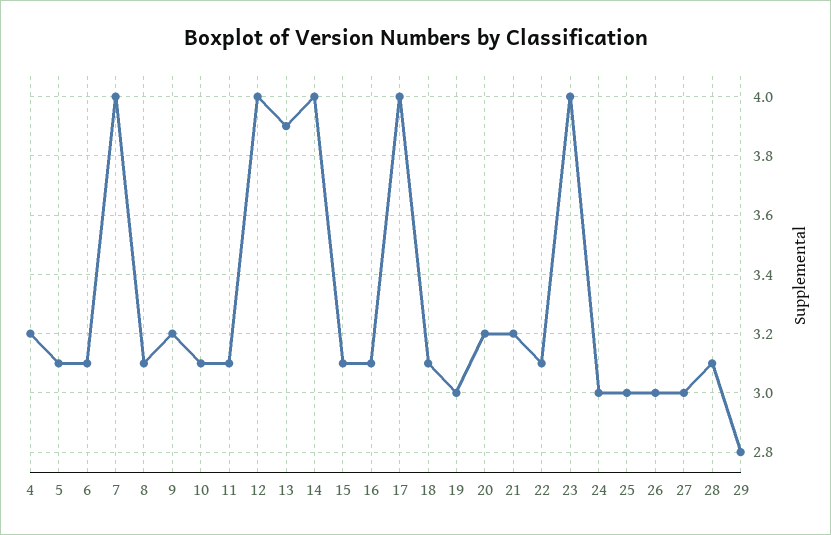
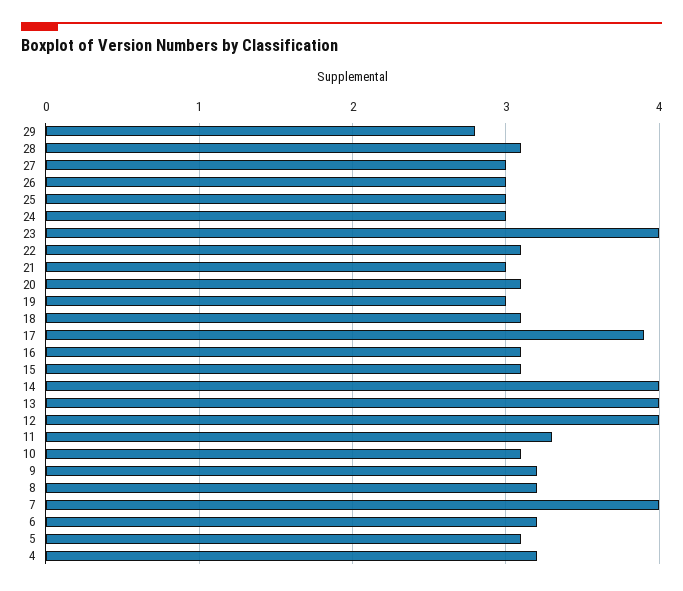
6: 3.1 -> 3.2
8: 3.1 -> 3.2
11: 3.1 -> 3.3
13: 3.9 -> 4
17: 4 -> 3.9
20: 3.2 -> 3.1
21: 3.2 -> 3

